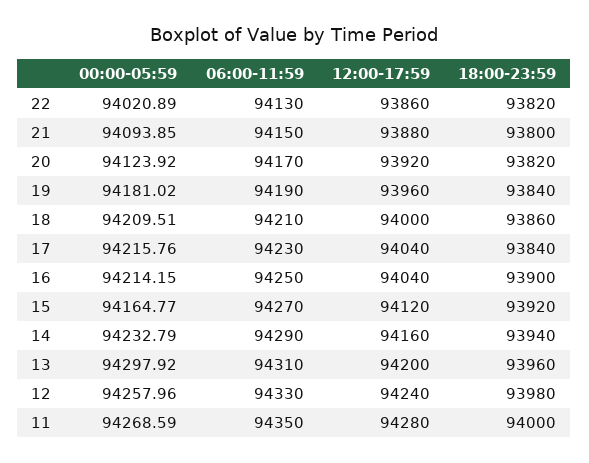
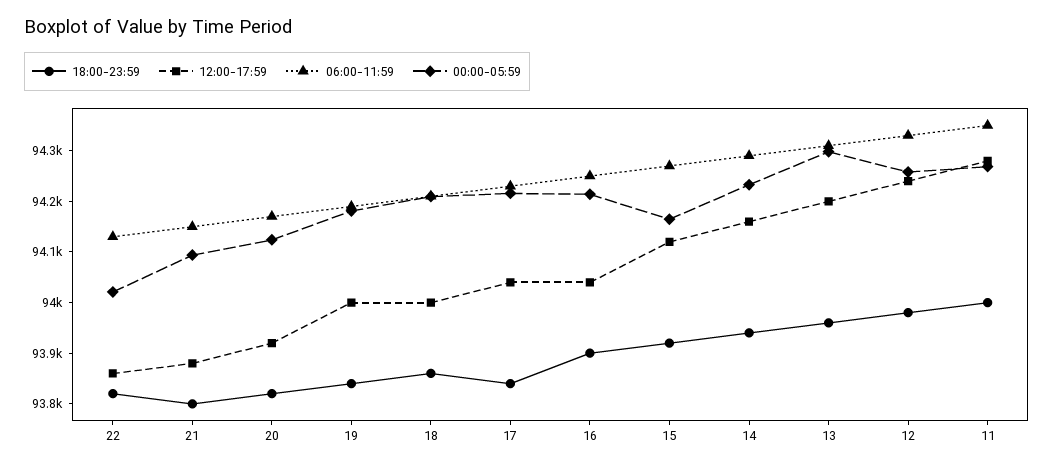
12:00-17:59, 19: 93960 -> 94000

